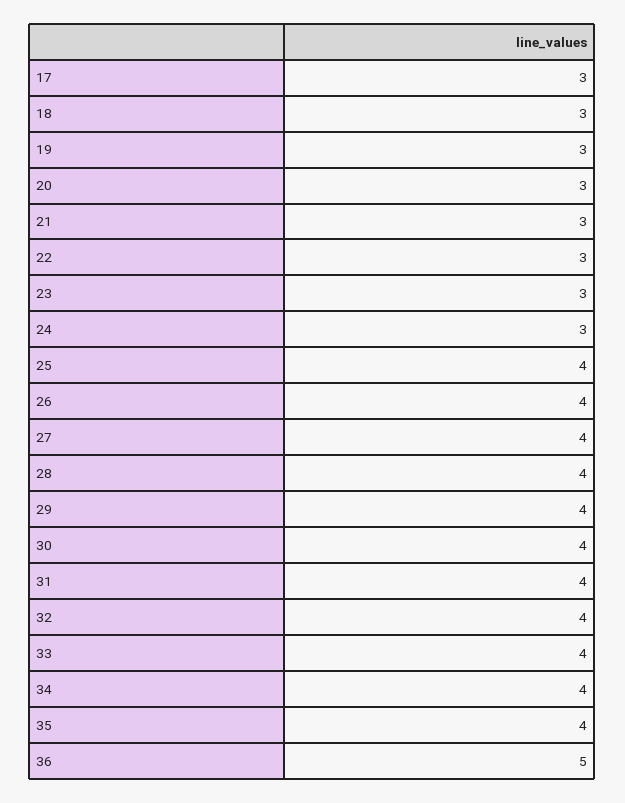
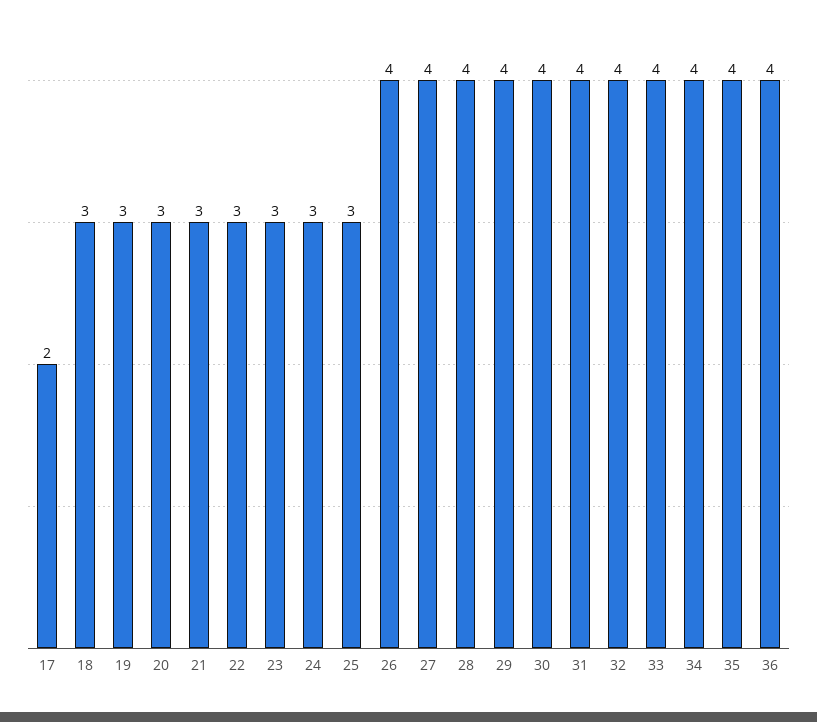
17: 3 -> 2
25: 4 -> 3
36: 5 -> 4

